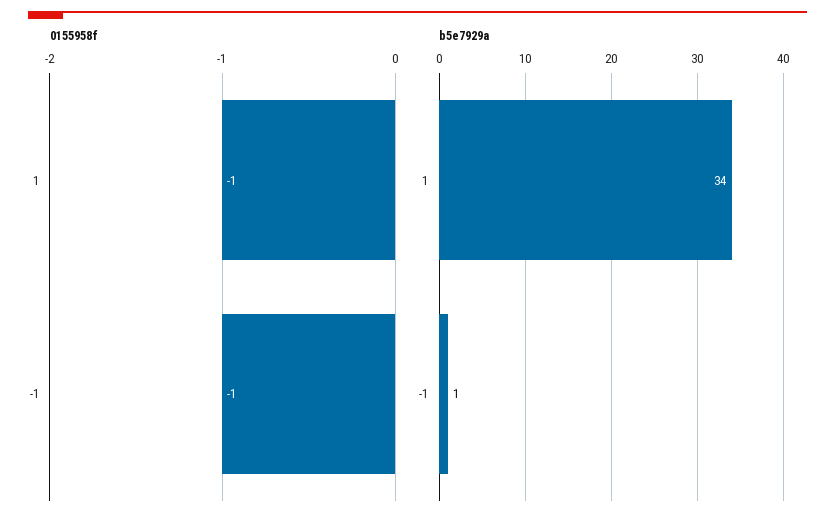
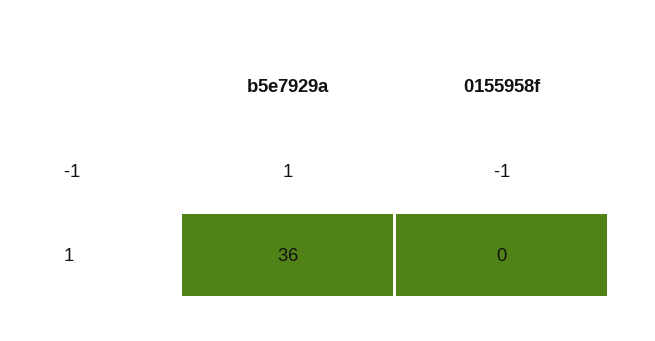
0155958f, 1: -1 -> 0
b5e7929a, 1: 34 -> 36

